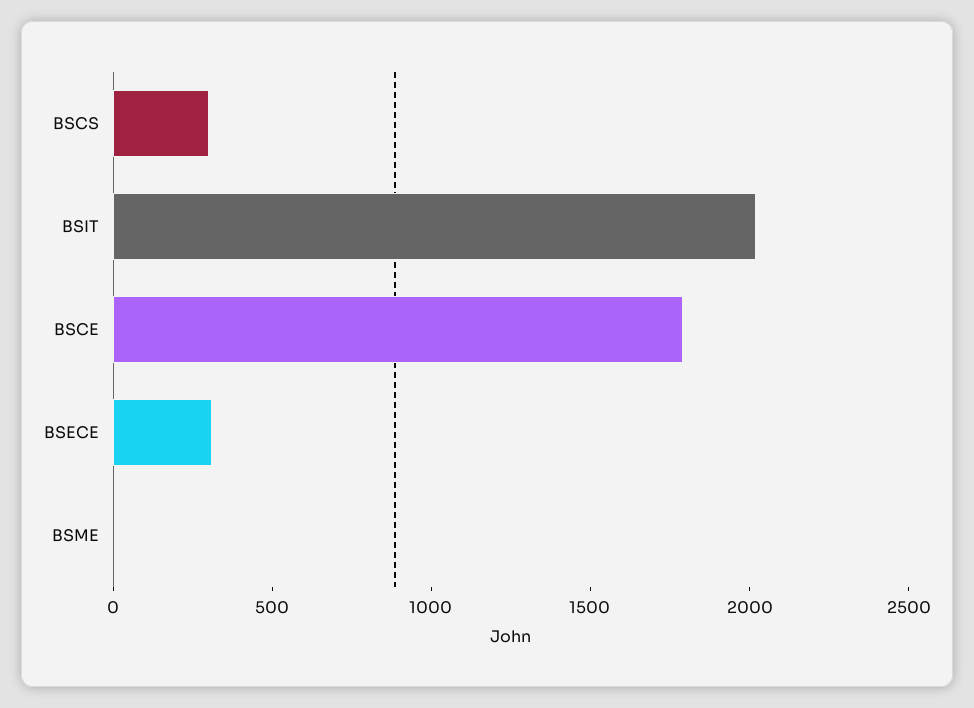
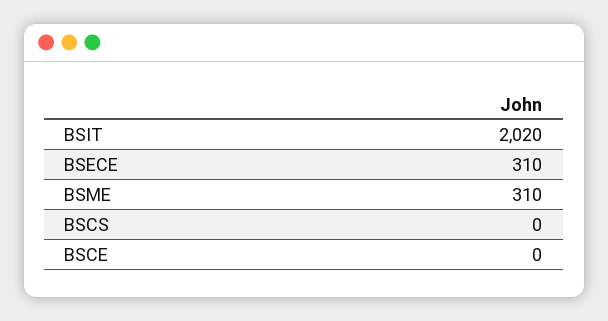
BSCS: 300 -> 0
BSCE: 1800 -> 0
BSME: 0 -> 310

